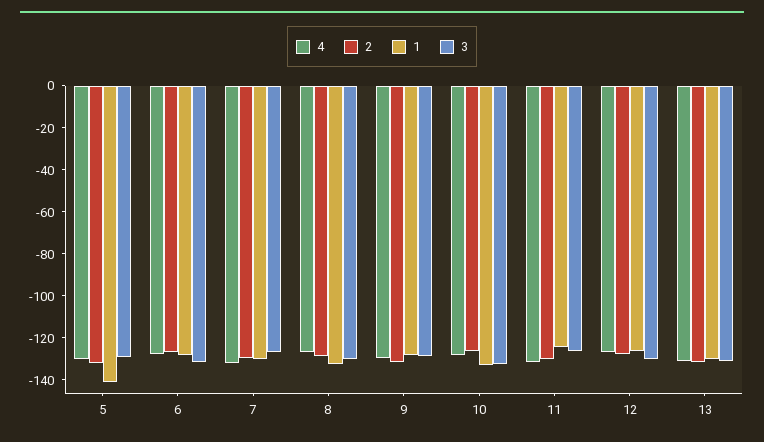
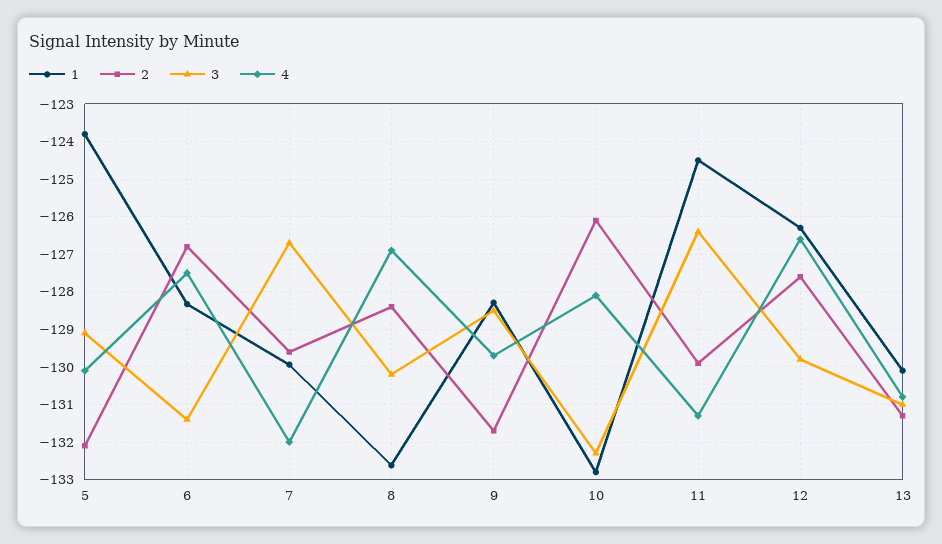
1, 5: -140 -> -123.8

